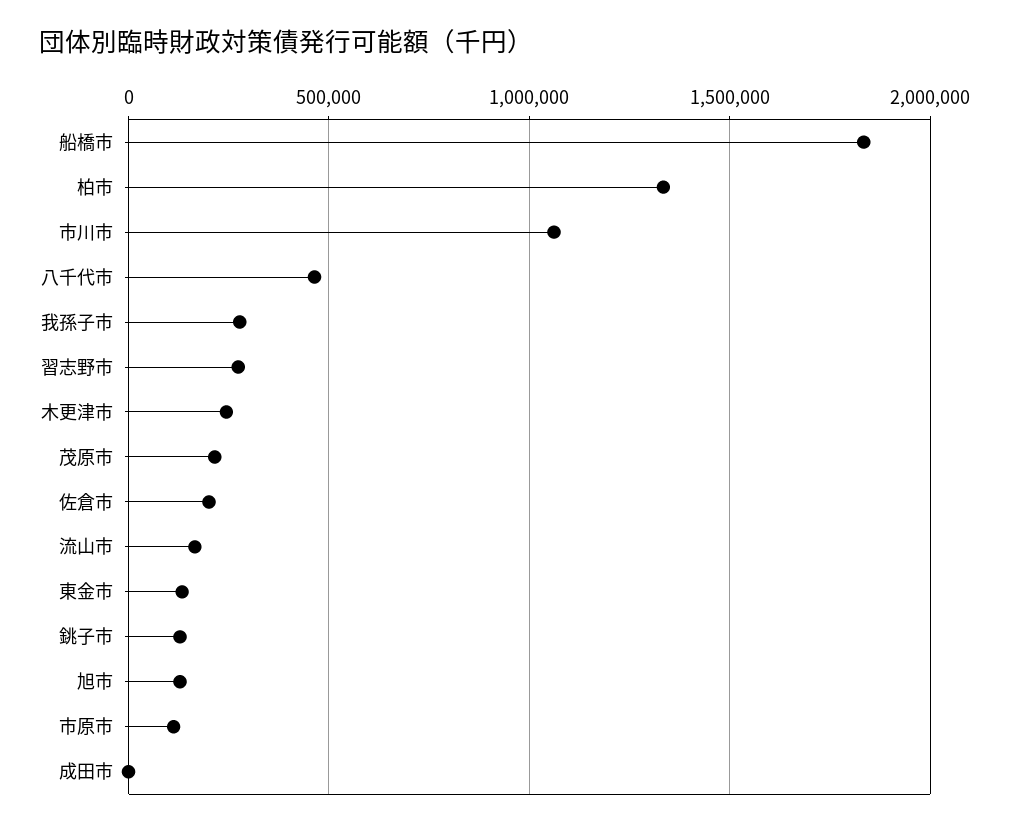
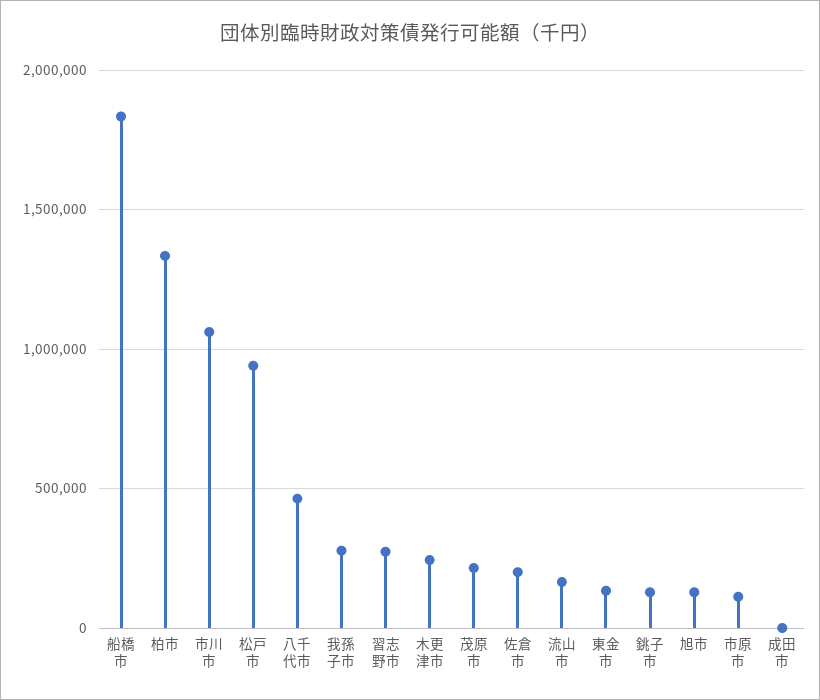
松戸市: none -> 950000

